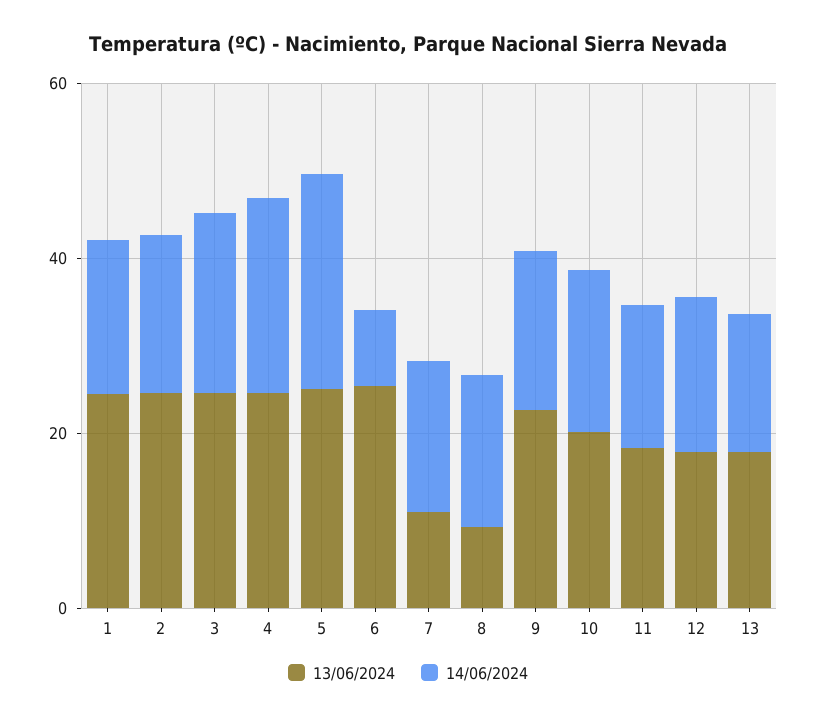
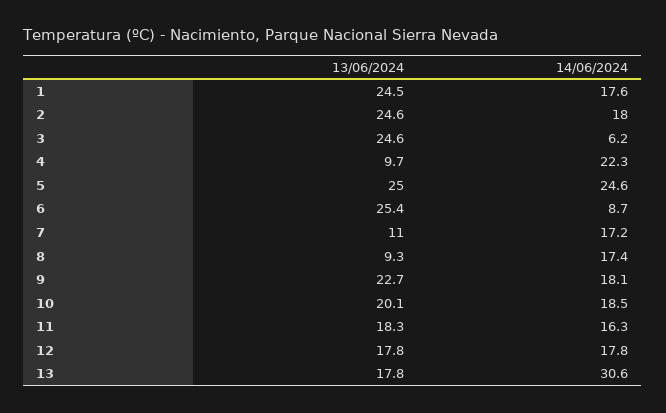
14/06/2024, 3: 20 -> 6.2
13/06/2024, 4: 25 -> 9.7
14/06/2024, 13: 15 -> 30.6

